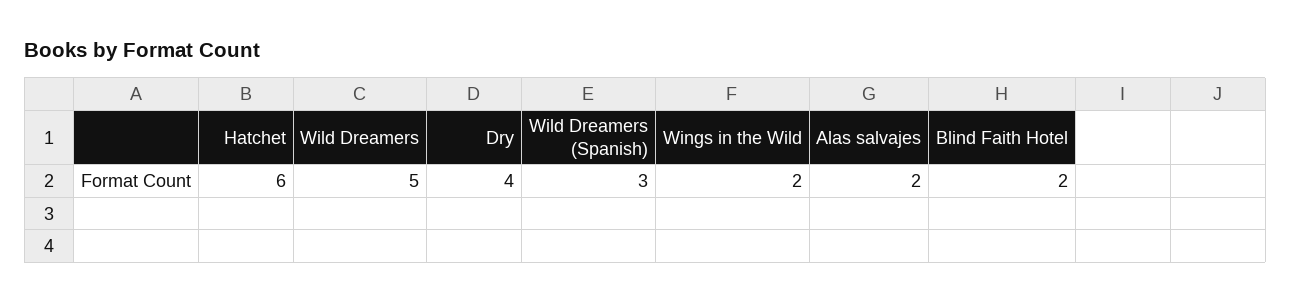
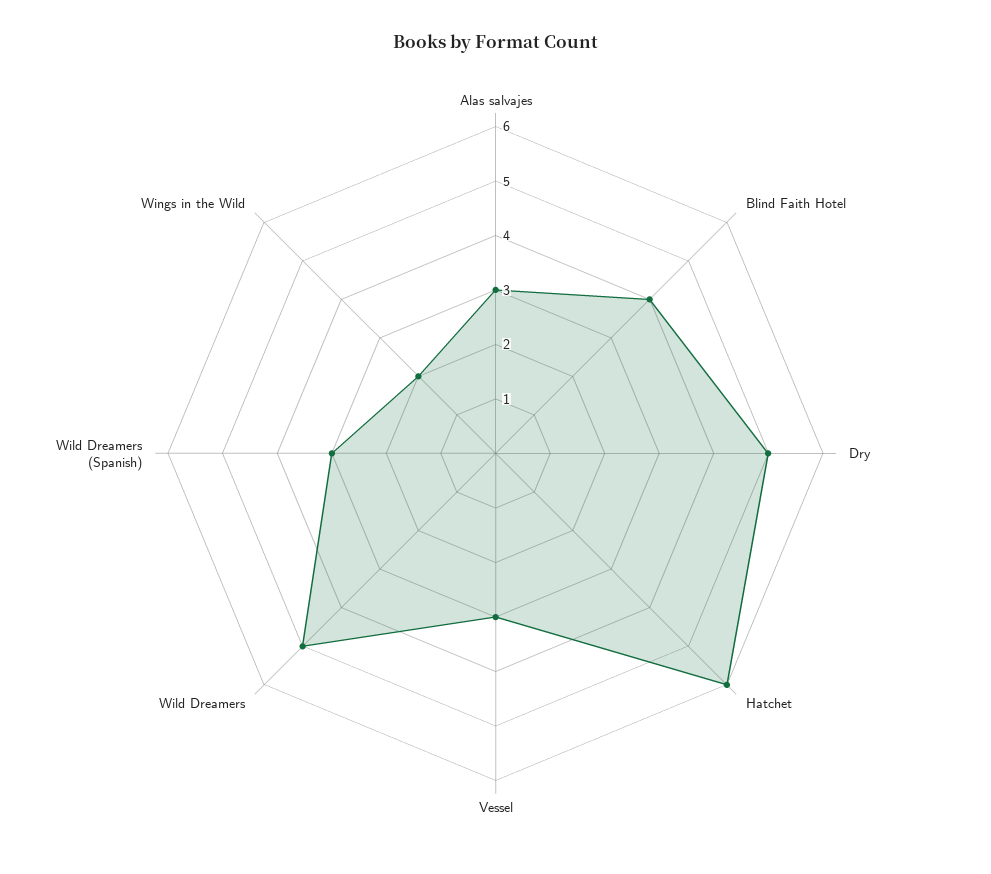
Dry: 4 -> 5
Alas salvajes: 2 -> 3
Blind Faith Hotel: 2 -> 4
Vessel: none -> 3

